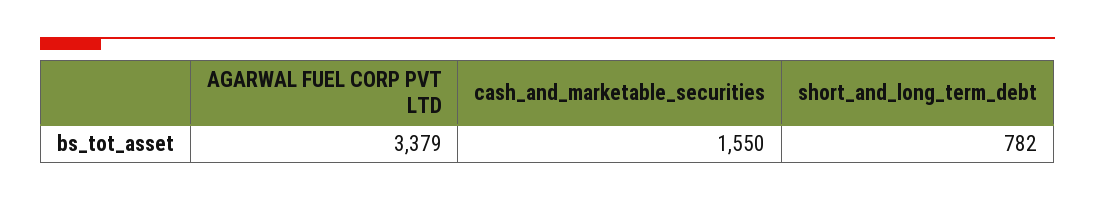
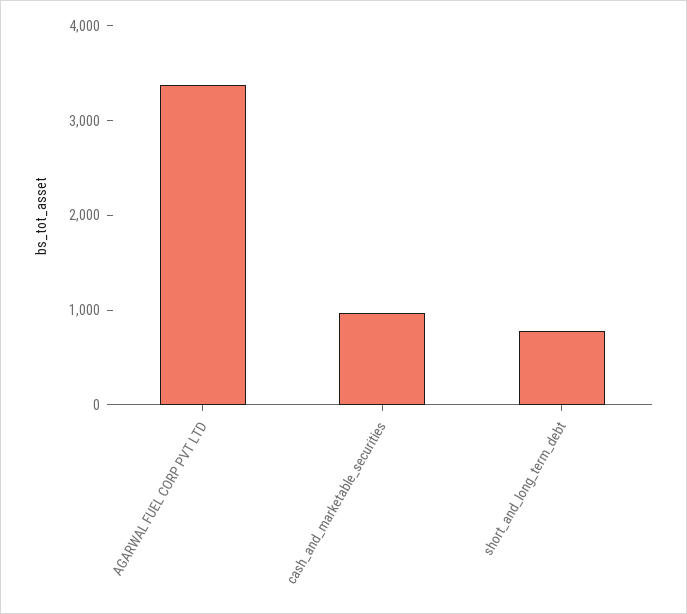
cash_and_marketable_securities: 1550 -> 1000

